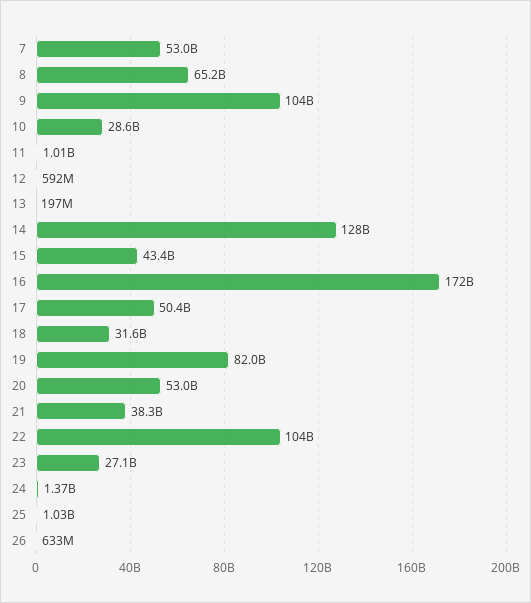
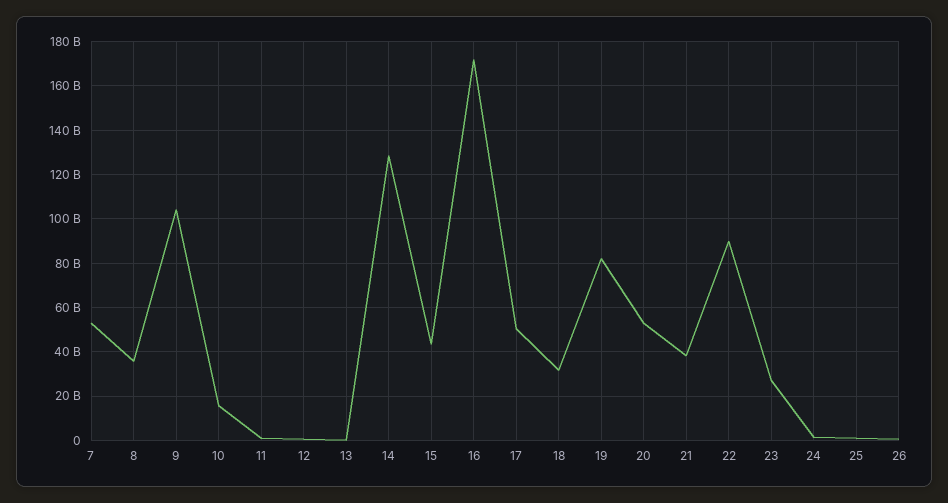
8: 65200000000 -> 35000000000
10: 28600000000 -> 15000000000
22: 104000000000 -> 90000000000

